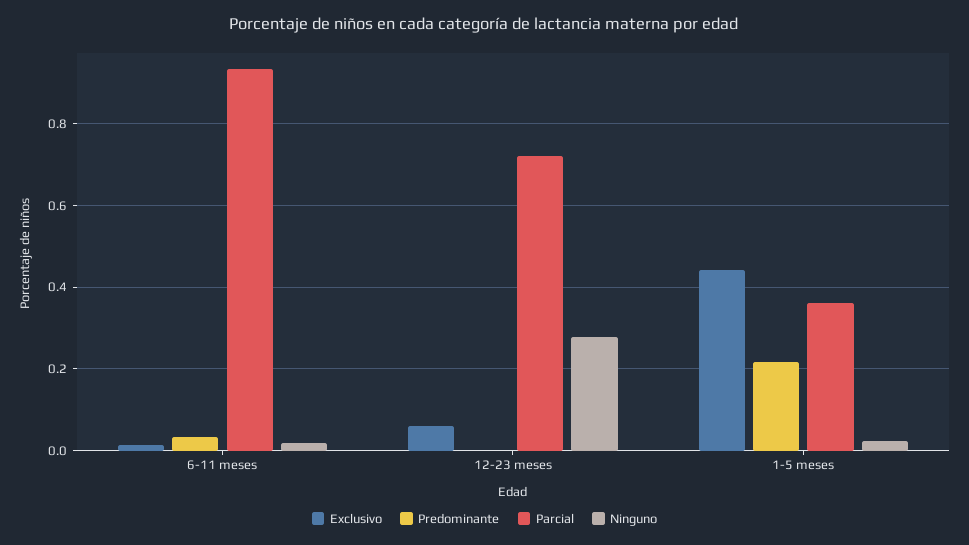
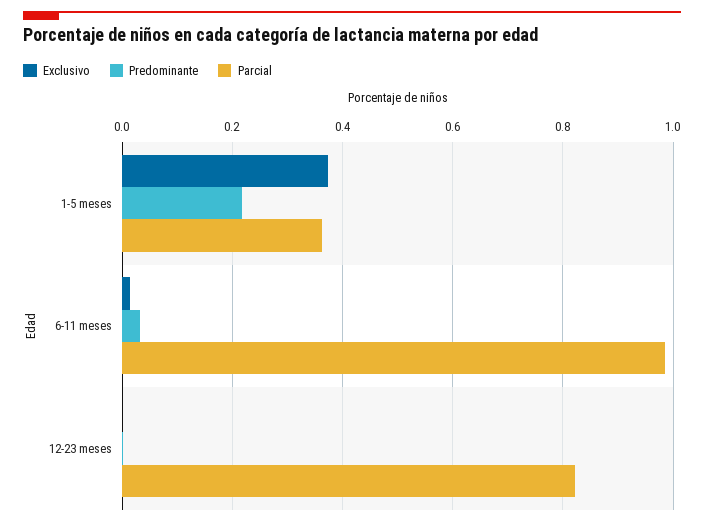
Parcial, 6-11 meses: 0.94 -> 0.98
Ninguno, 6-11 meses: 0.02 -> none
Exclusivo, 12-23 meses: 0.06 -> 0
Parcial, 12-23 meses: 0.72 -> 0.82
Ninguno, 12-23 meses: 0.28 -> none
Exclusivo, 1-5 meses: 0.44 -> 0.38
Ninguno, 1-5 meses: 0.02 -> none

